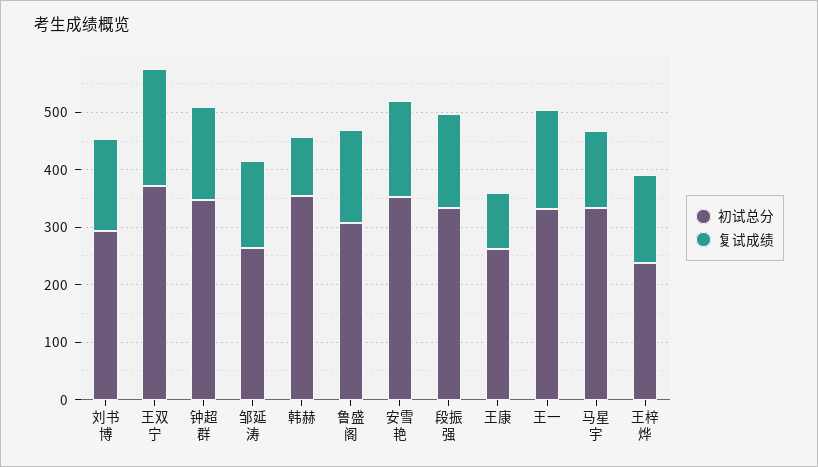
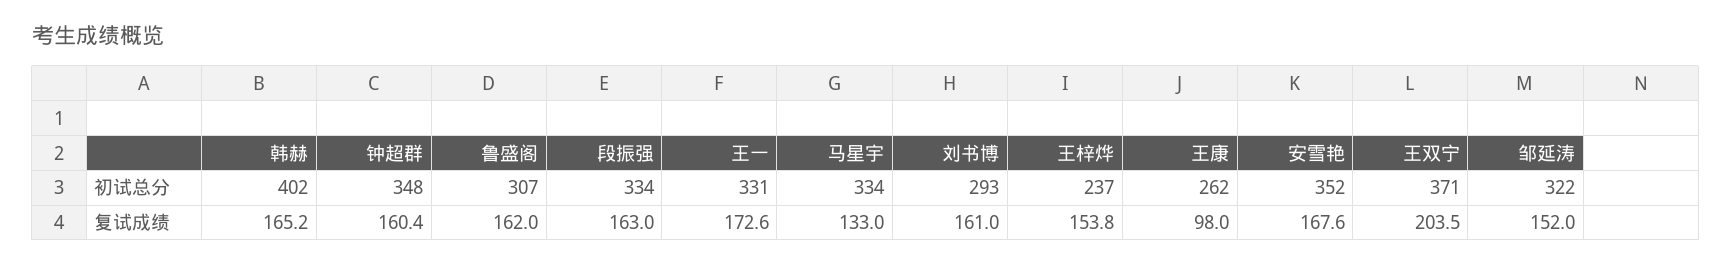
初试总分, 邹延涛: 260 -> 322
初试总分, 韩赫: 360 -> 402
复试成绩, 韩赫: 100 -> 165.2

